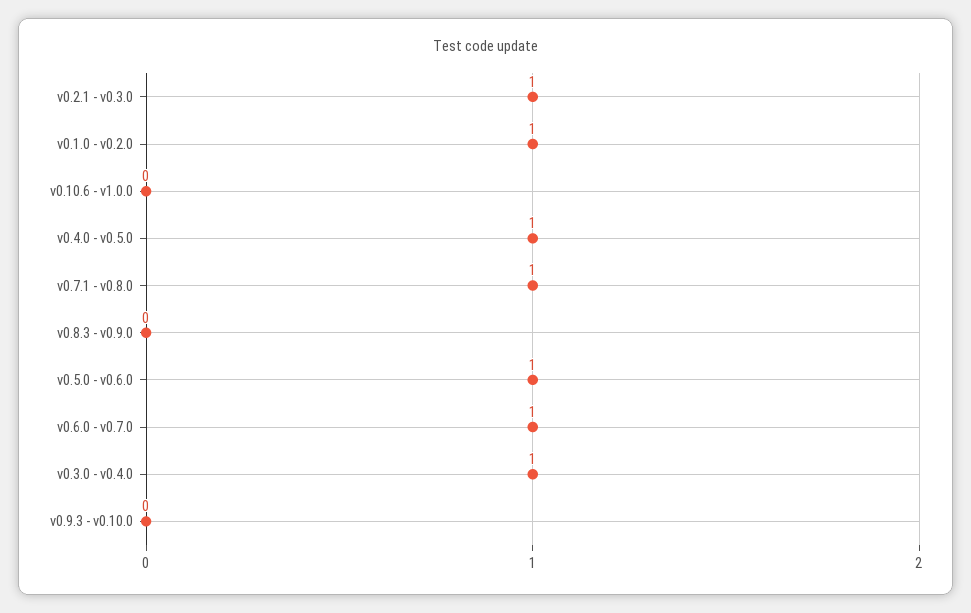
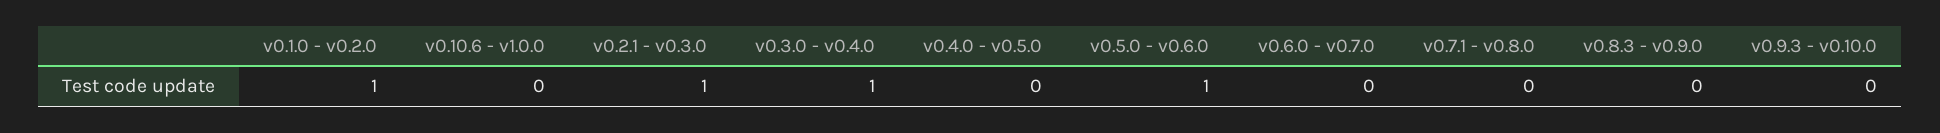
v0.4.0 - v0.5.0: 1 -> 0
v0.7.1 - v0.8.0: 1 -> 0
v0.6.0 - v0.7.0: 1 -> 0

